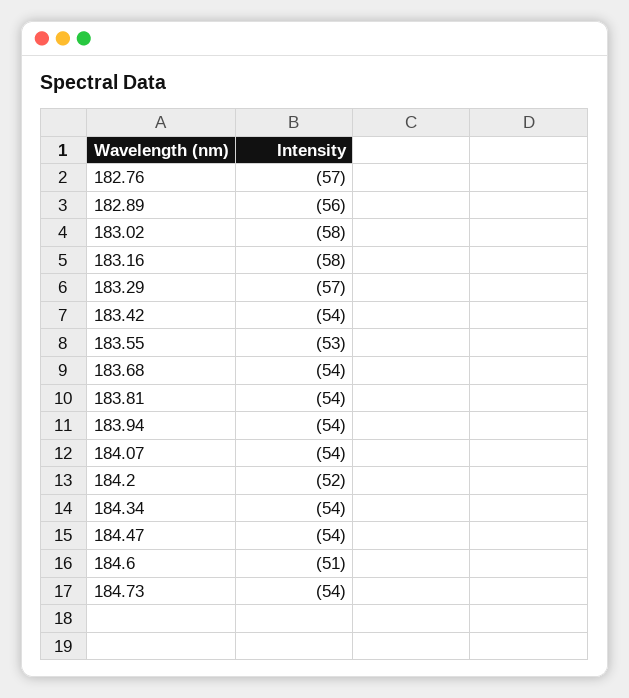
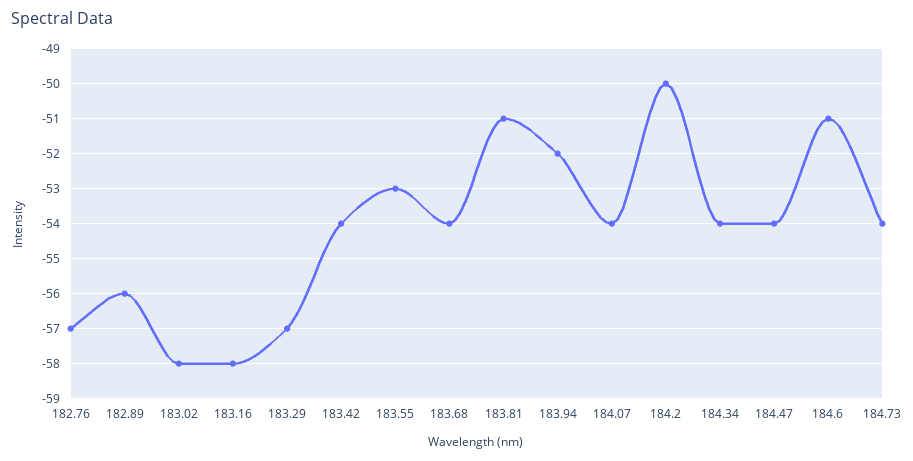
183.81: -54 -> -51
183.94: -54 -> -52
184.2: -52 -> -50

